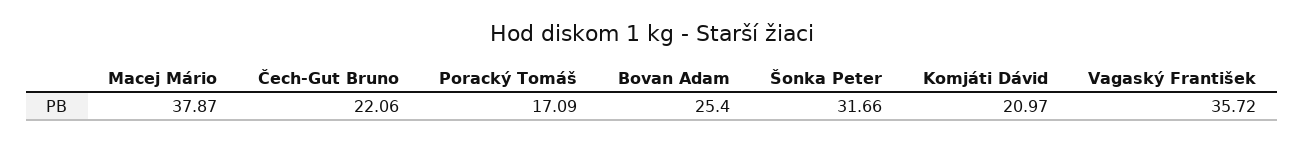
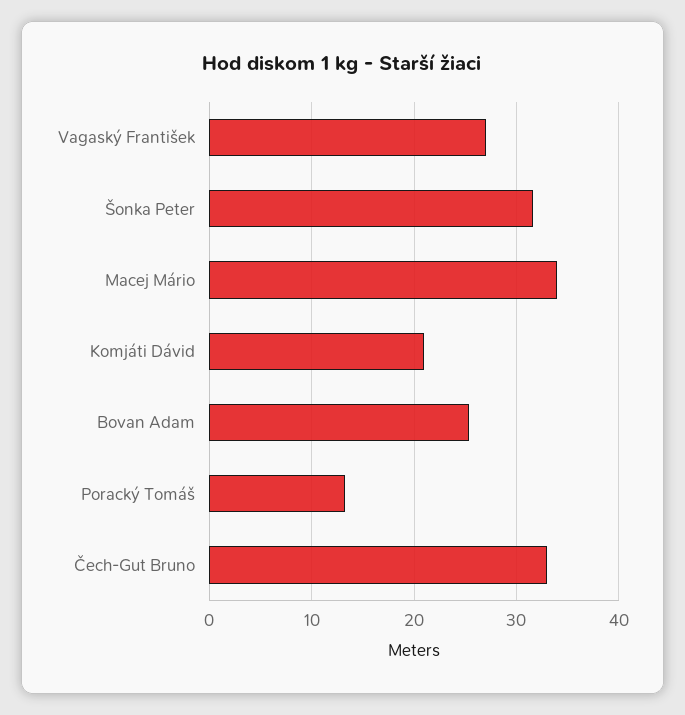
Macej Mário: 37.87 -> 34
Čech-Gut Bruno: 22.06 -> 33
Poracký Tomáš: 17.09 -> 13
Vagaský František: 35.72 -> 27

